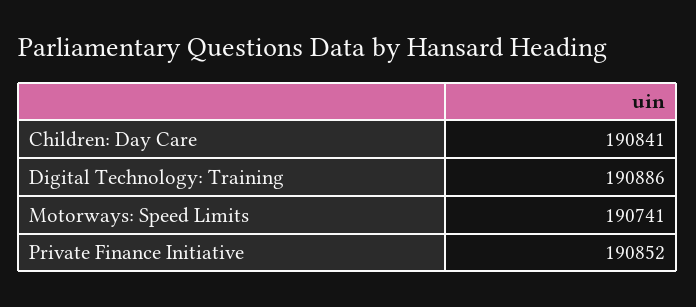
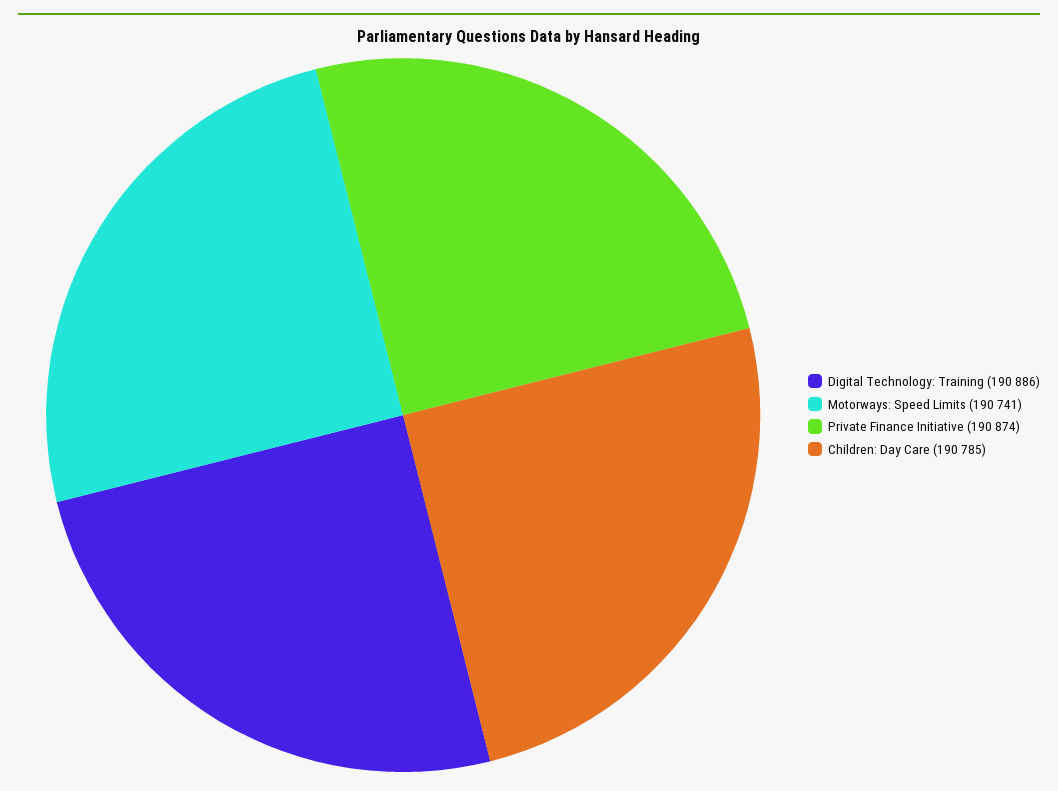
Children: Day Care: 190841 -> 190785
Private Finance Initiative: 190852 -> 190874

